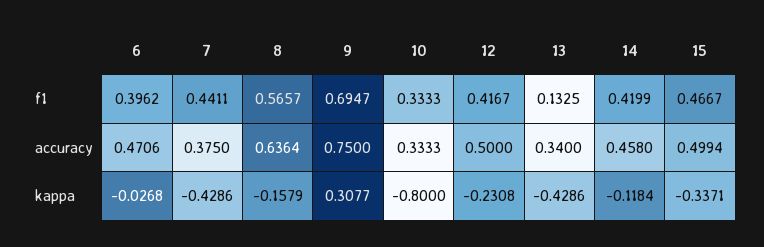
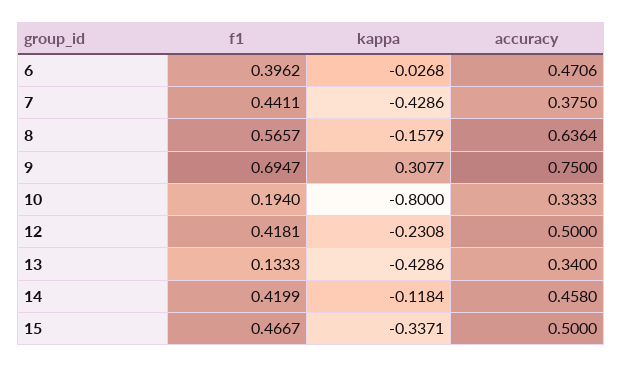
10, f1: 0.3333 -> 0.194
12, f1: 0.4167 -> 0.4181
13, f1: 0.1325 -> 0.1333
15, accuracy: 0.4994 -> 0.5

